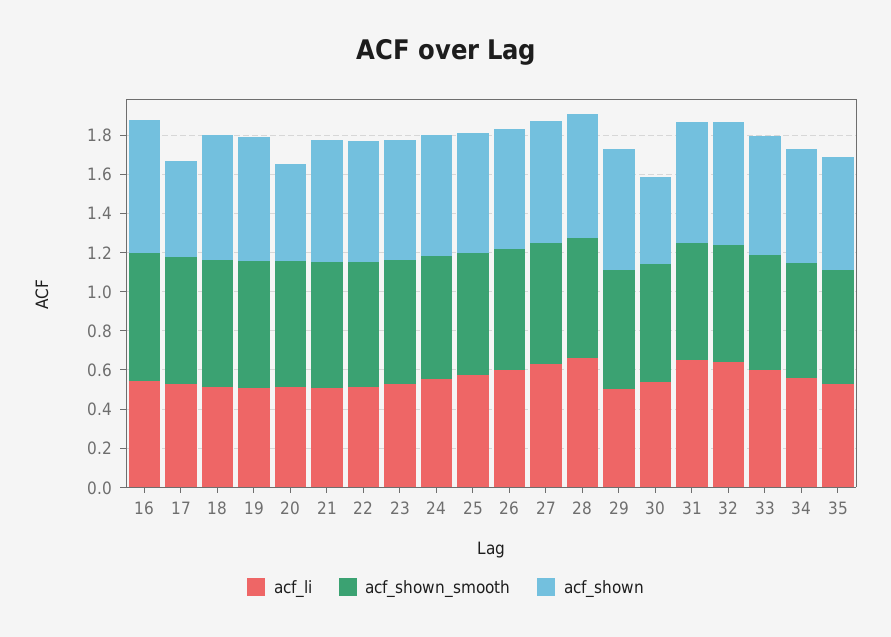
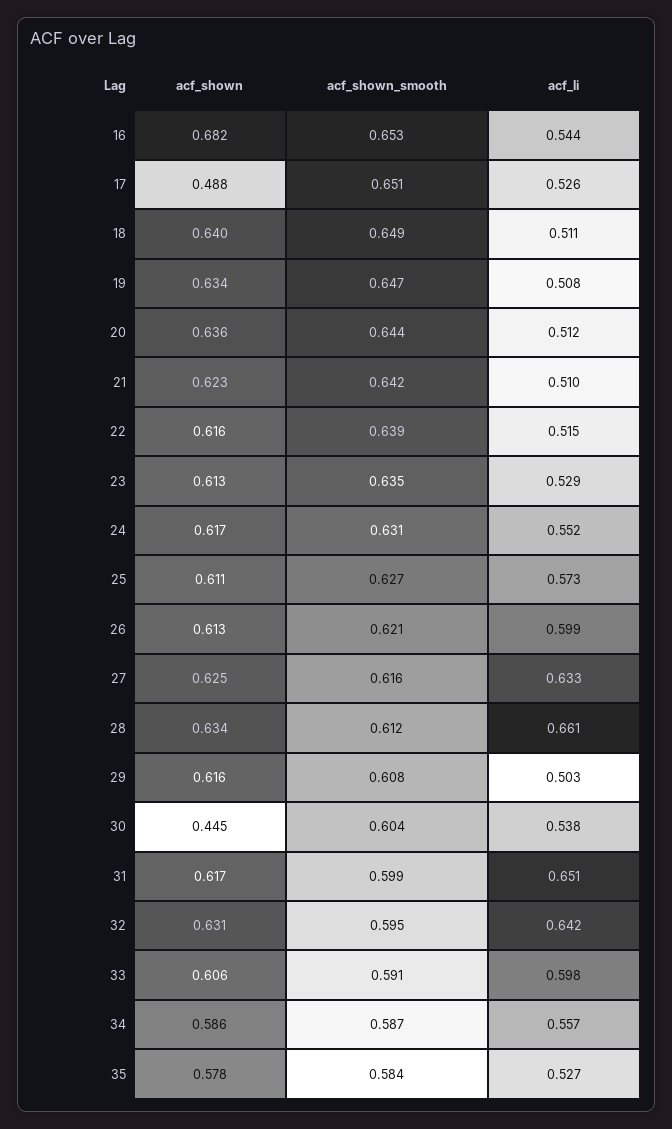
acf_shown, 20: 0.5 -> 0.636

